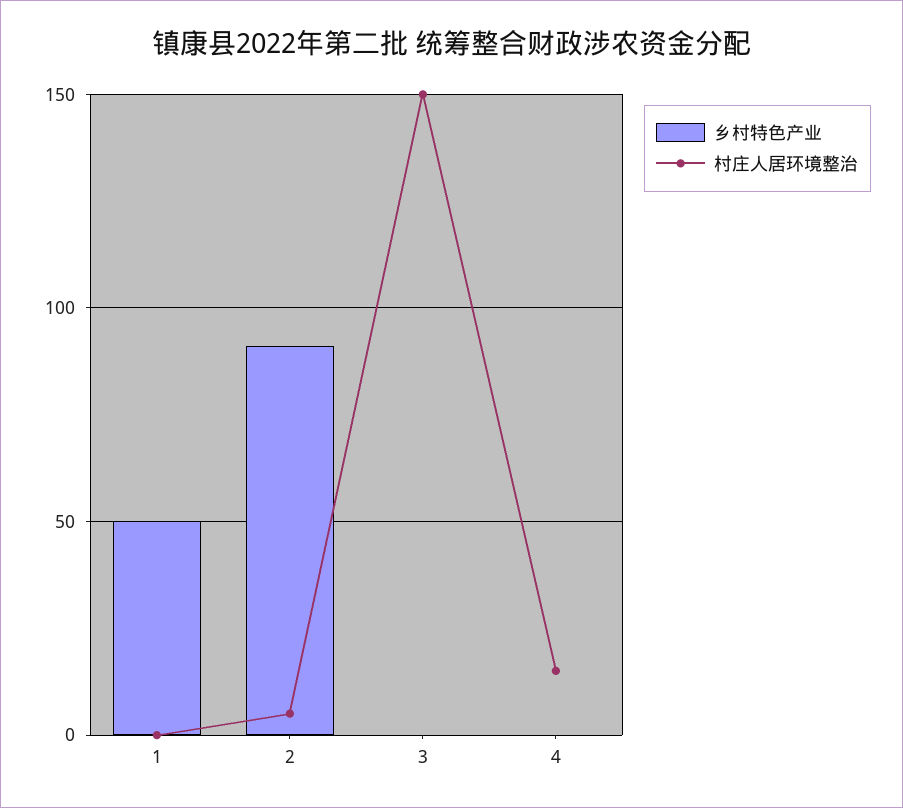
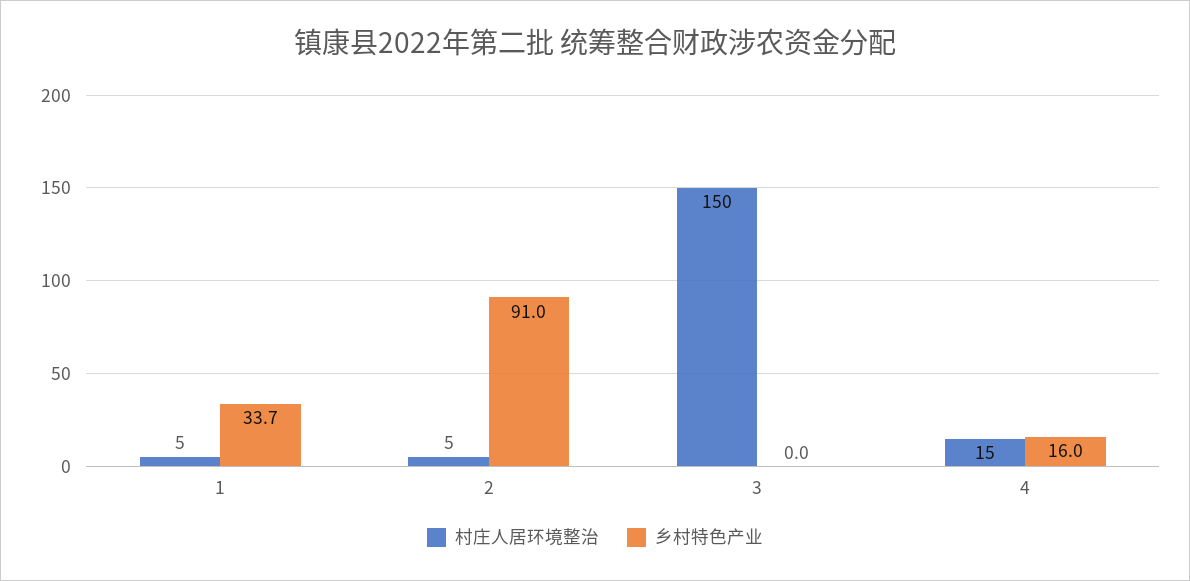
乡村特色产业, 1: 50 -> 33.7
村庄人居环境整治, 1: 0 -> 5
乡村特色产业, 4: 0 -> 16

